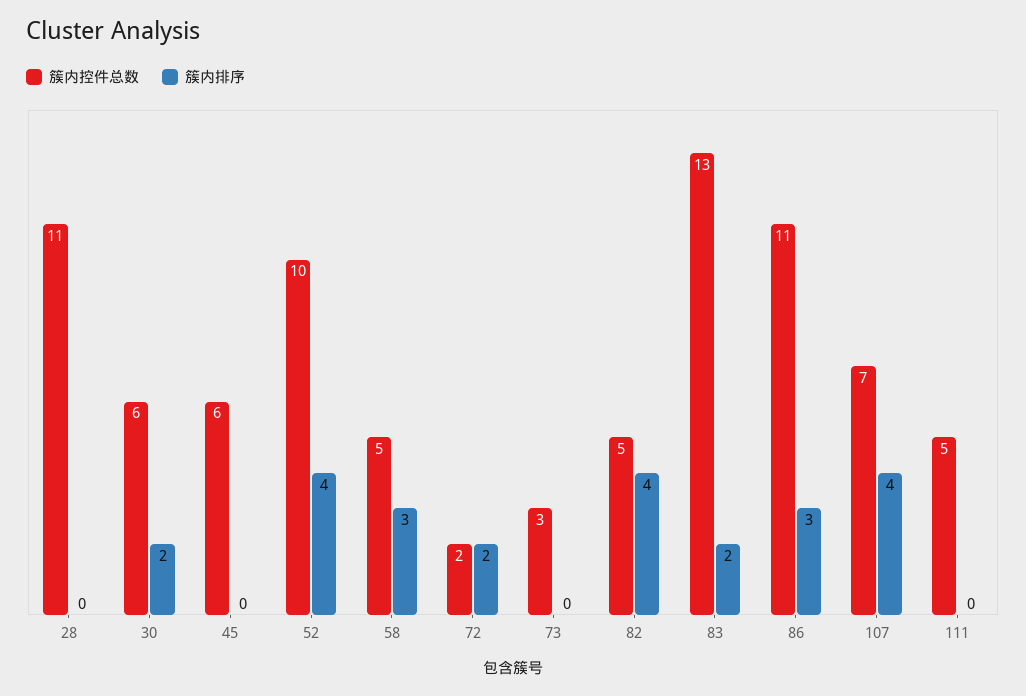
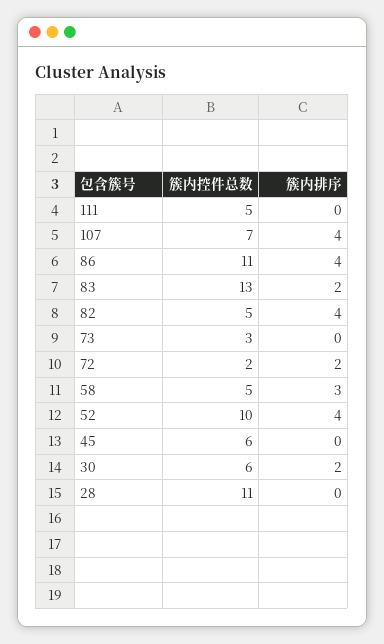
簇内排序, 86: 3 -> 4

